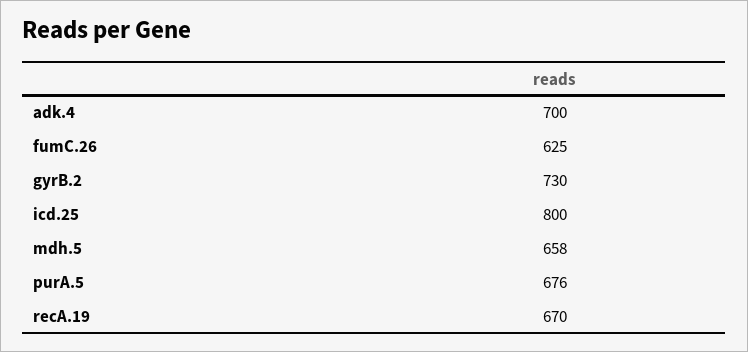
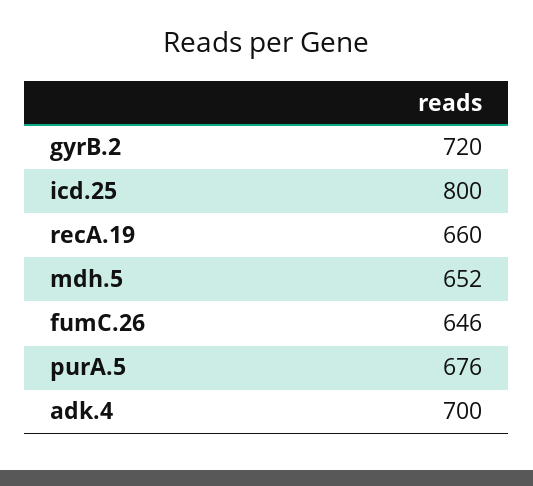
fumC.26: 625 -> 646
gyrB.2: 730 -> 720
mdh.5: 658 -> 652
recA.19: 670 -> 660

